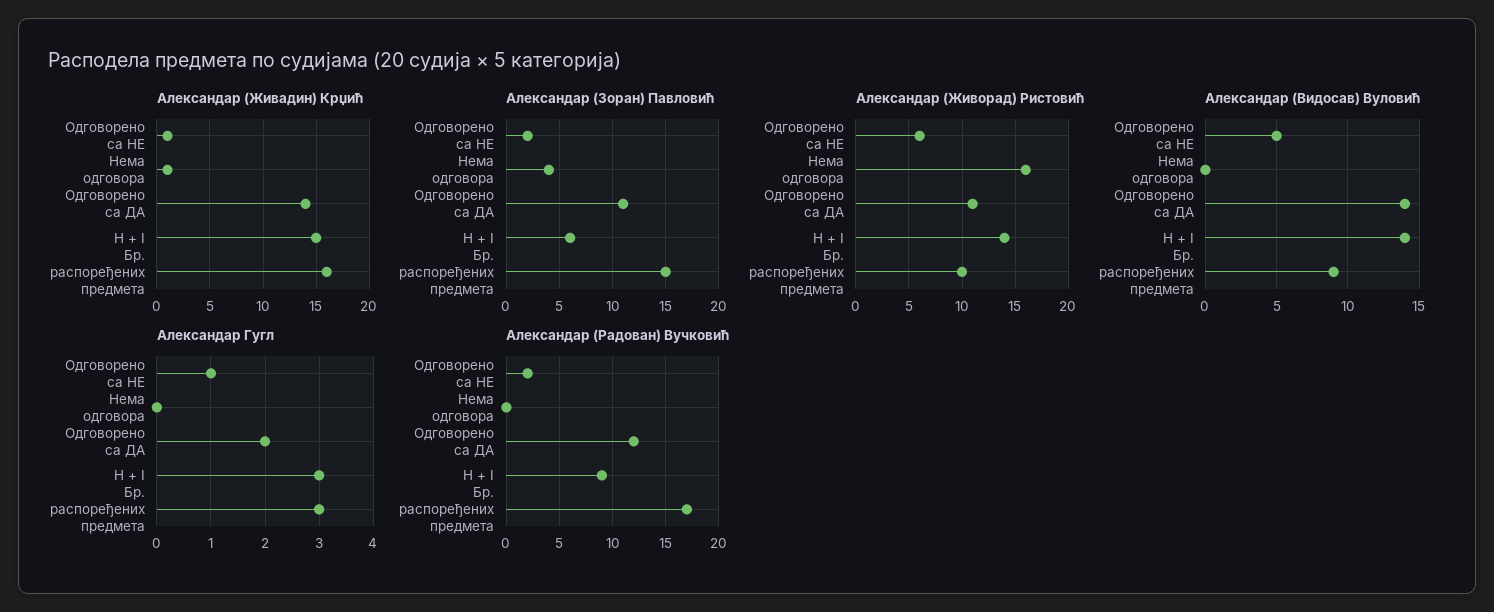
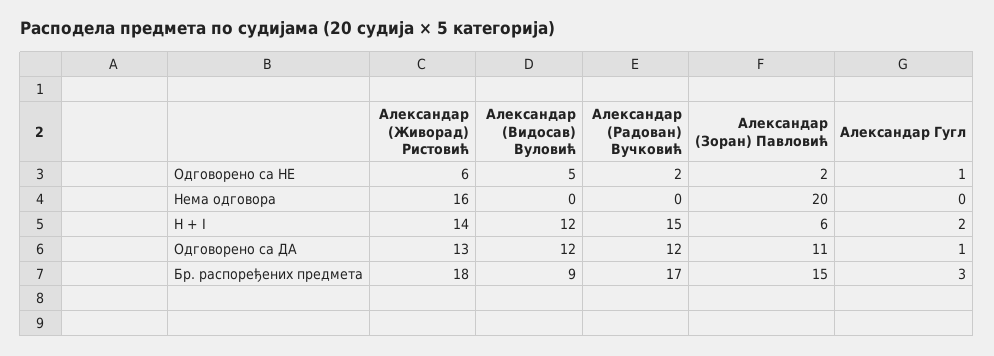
Александар (Живадин) Крџић, Одговорено са НЕ: 1 -> none
Александар (Живадин) Крџић, Нема одговора: 1 -> none
Александар (Живадин) Крџић, Одговорено са ДА: 14 -> none
Александар (Живадин) Крџић, H + I: 15 -> none
Александар (Живадин) Крџић, Бр. распоређених предмета: 16 -> none
Александар (Зоран) Павловић, Нема одговора: 4 -> 20
Александар (Живорад) Ристовић, Одговорено са ДА: 11 -> 13
Александар (Живорад) Ристовић, Бр. распоређених предмета: 10 -> 18
Александар (Видосав) Вуловић, Одговорено са ДА: 14 -> 12
Александар (Видосав) Вуловић, H + I: 14 -> 12
Александар Гугл, Одговорено са ДА: 2 -> 1
Александар Гугл, H + I: 3 -> 2
Александар (Радован) Вучковић, H + I: 9 -> 15

